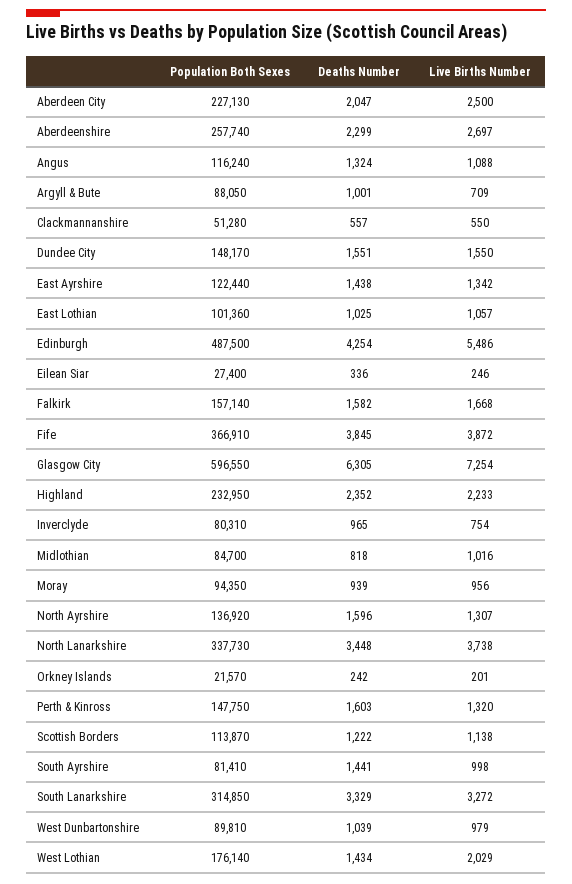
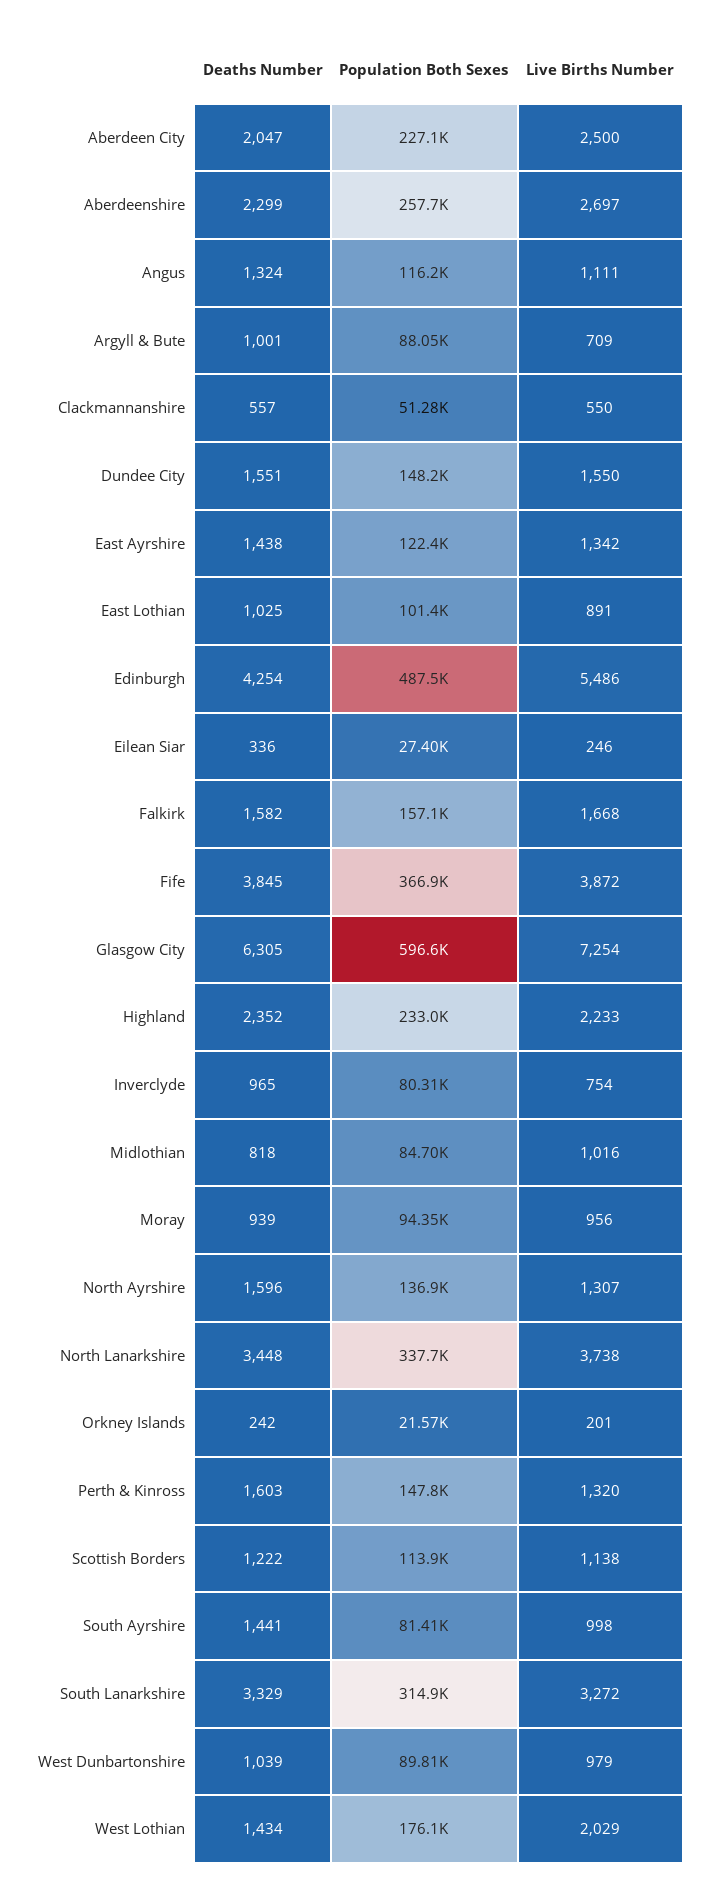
Live Births Number, Angus: 1088 -> 1111
Live Births Number, East Lothian: 1057 -> 891

